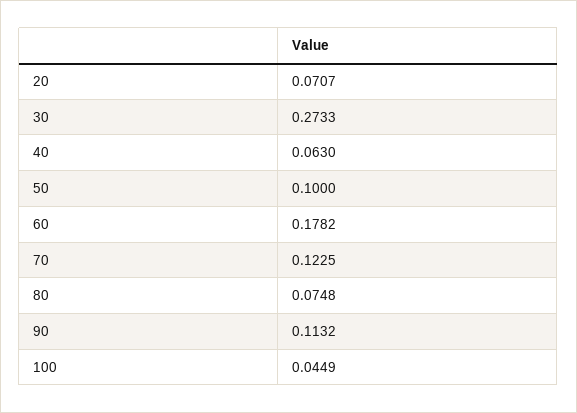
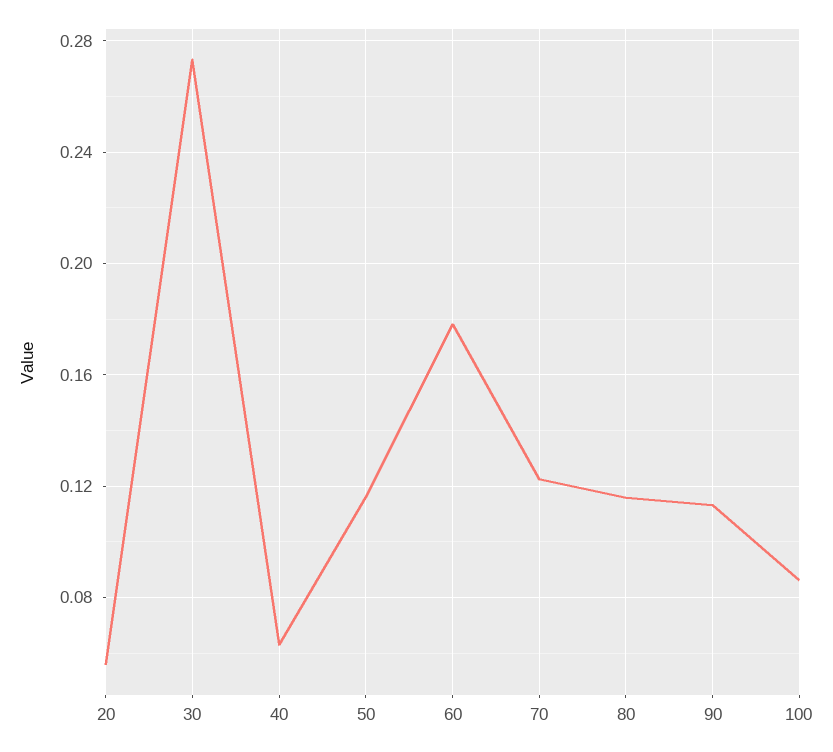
20: 0.0707 -> 0.055
50: 0.1 -> 0.115
80: 0.0748 -> 0.115
100: 0.0449 -> 0.085

